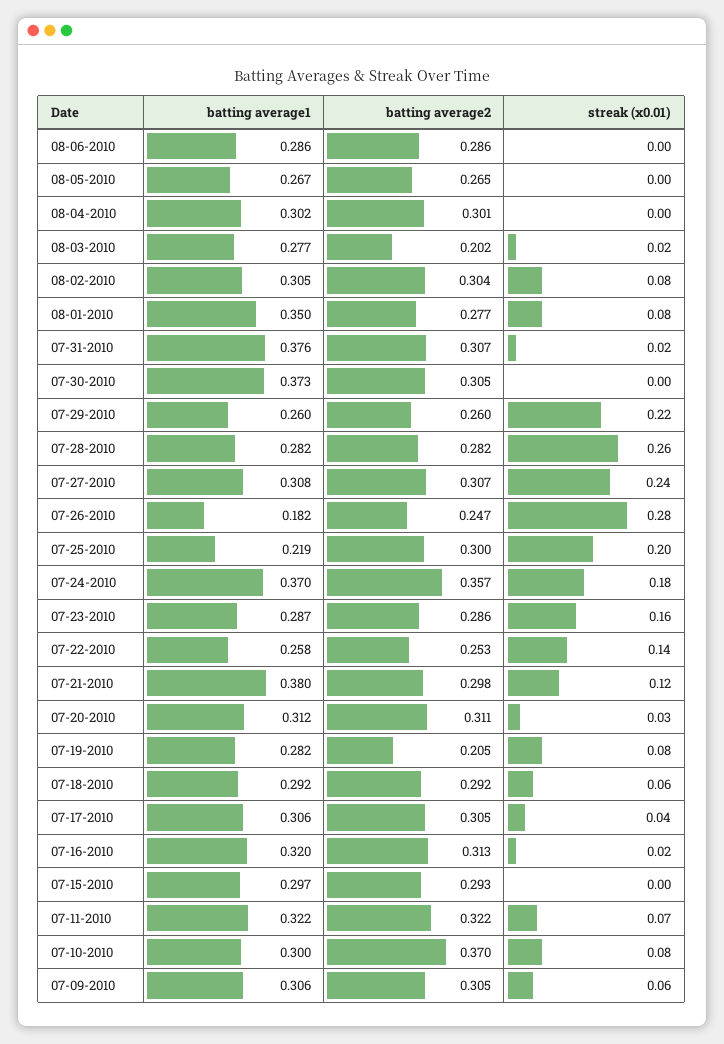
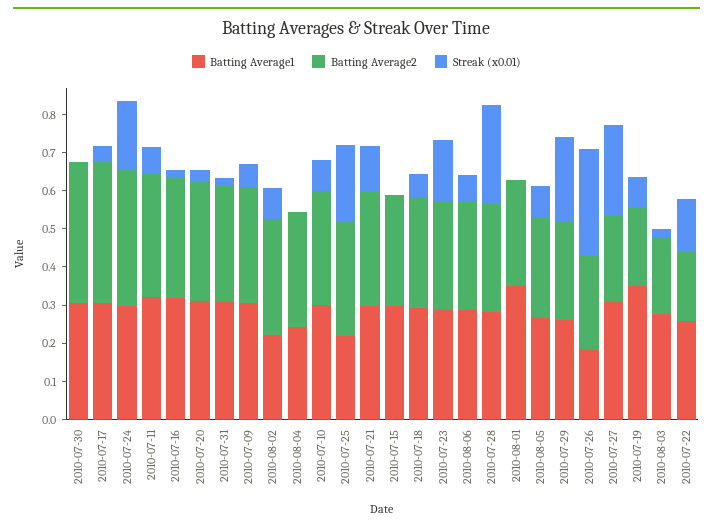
streak (x0.01), 08-06-2010: 0 -> 0.075
streak (x0.01), 08-05-2010: 0 -> 0.075
batting average1, 08-04-2010: 0.302 -> 0.25
batting average1, 08-02-2010: 0.305 -> 0.225
streak (x0.01), 08-01-2010: 0.08 -> 0
batting average1, 07-31-2010: 0.376 -> 0.3
batting average1, 07-30-2010: 0.373 -> 0.3
batting average2, 07-30-2010: 0.305 -> 0.375
batting average2, 07-27-2010: 0.307 -> 0.225
batting average1, 07-24-2010: 0.37 -> 0.3
batting average2, 07-22-2010: 0.253 -> 0.175
batting average1, 07-21-2010: 0.38 -> 0.3
batting average1, 07-19-2010: 0.282 -> 0.35
batting average2, 07-17-2010: 0.305 -> 0.375
batting average2, 07-10-2010: 0.37 -> 0.3

